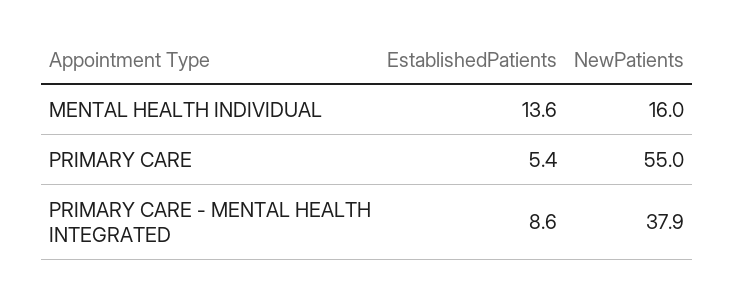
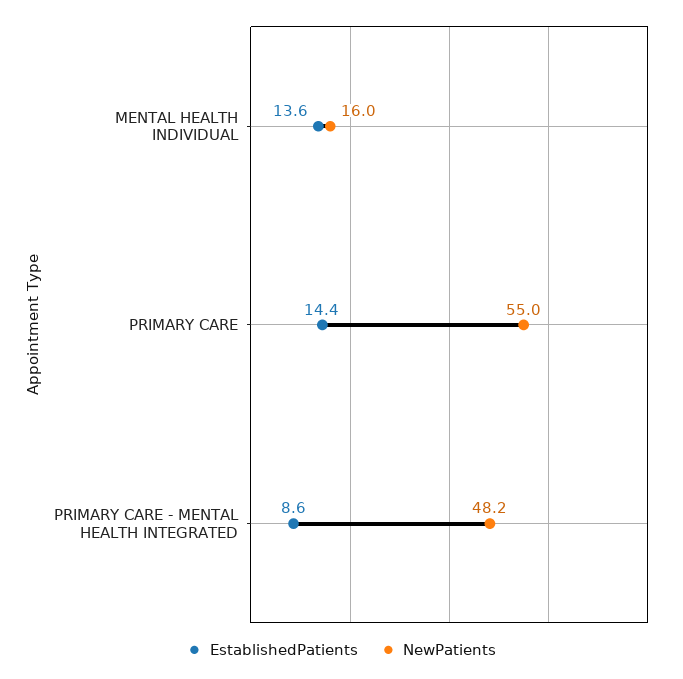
EstablishedPatients, PRIMARY CARE: 5.4 -> 14.4
NewPatients, PRIMARY CARE - MENTAL HEALTH INTEGRATED: 37.9 -> 48.2

